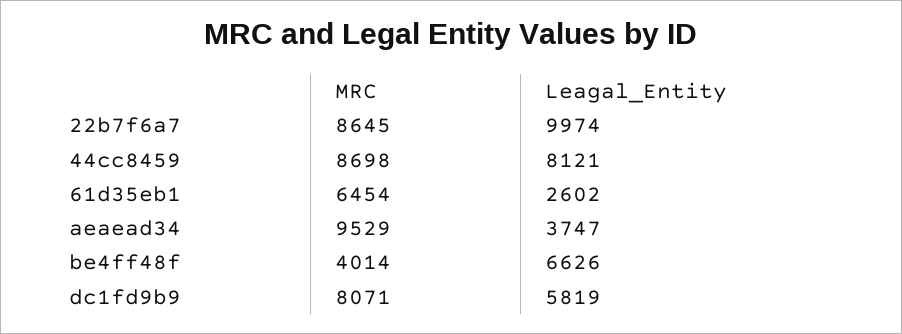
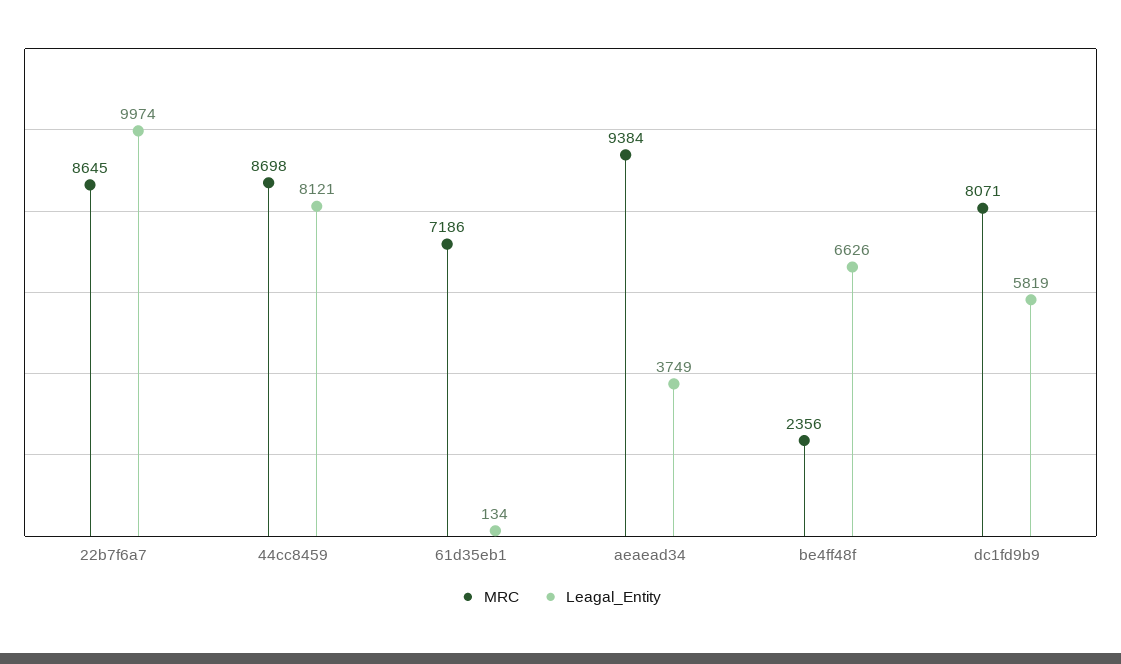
MRC, 61d35eb1: 6454 -> 7186
Leagal_Entity, 61d35eb1: 2602 -> 134
MRC, aeaead34: 9529 -> 9384
Leagal_Entity, aeaead34: 3747 -> 3749
MRC, be4ff48f: 4014 -> 2356

